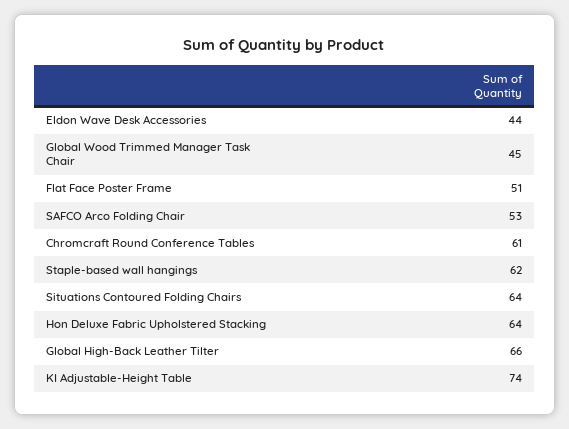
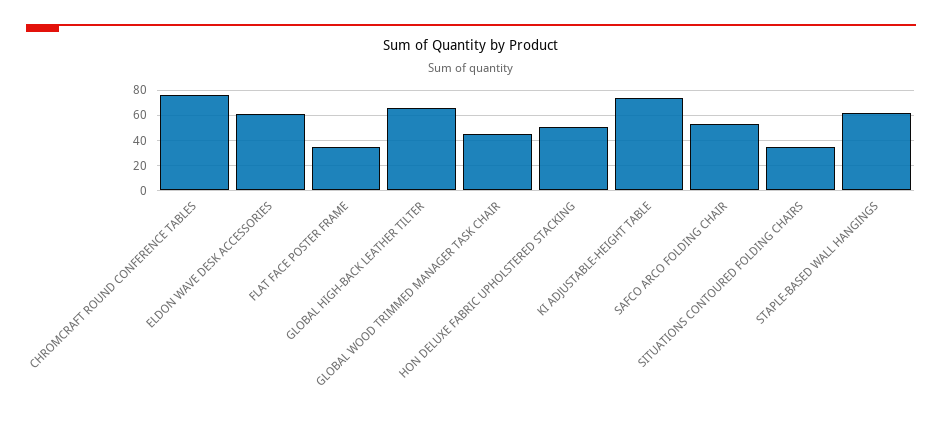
Eldon Wave Desk Accessories: 44 -> 60
Flat Face Poster Frame: 51 -> 35
Chromcraft Round Conference Tables: 61 -> 75
Situations Contoured Folding Chairs: 64 -> 35
Hon Deluxe Fabric Upholstered Stacking: 64 -> 50

